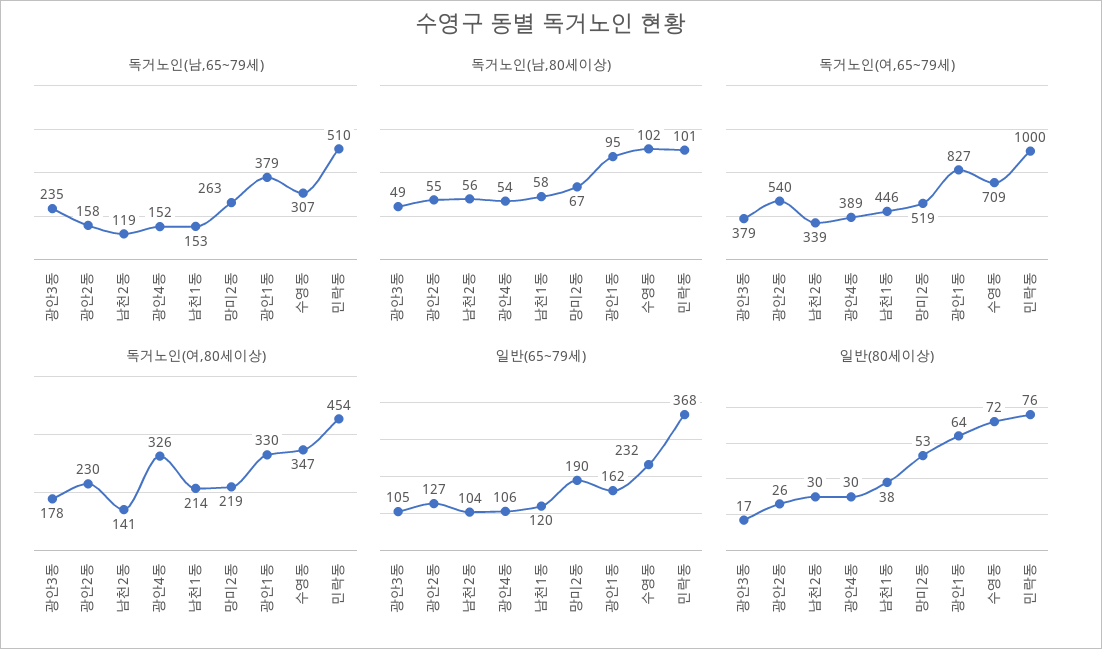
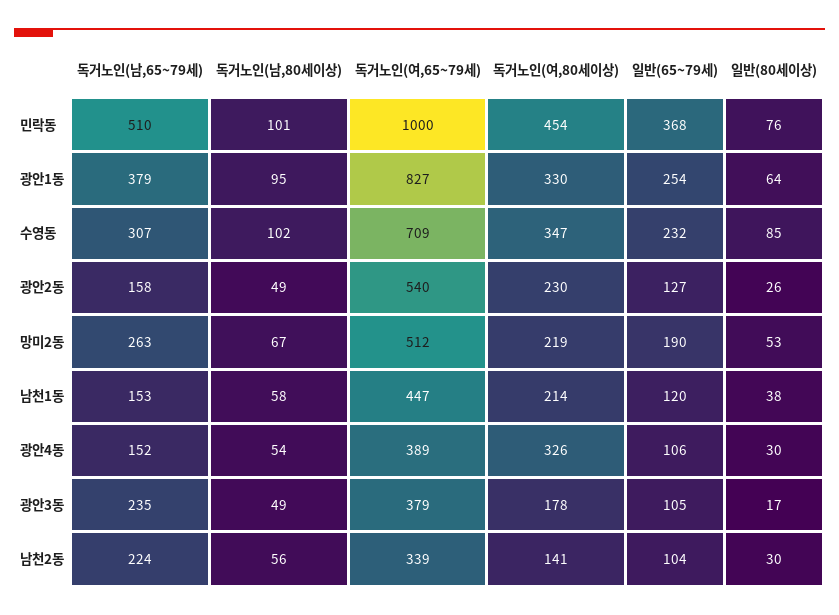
독거노인(남,65~79세), 남천2동: 119 -> 224
독거노인(남,80세이상), 광안2동: 55 -> 49
독거노인(여,65~79세), 남천1동: 446 -> 447
독거노인(여,65~79세), 망미2동: 519 -> 512
일반(65~79세), 광안1동: 162 -> 254
일반(80세이상), 수영동: 72 -> 85

